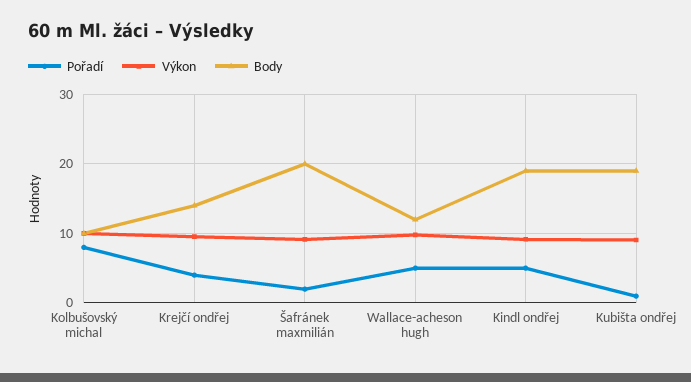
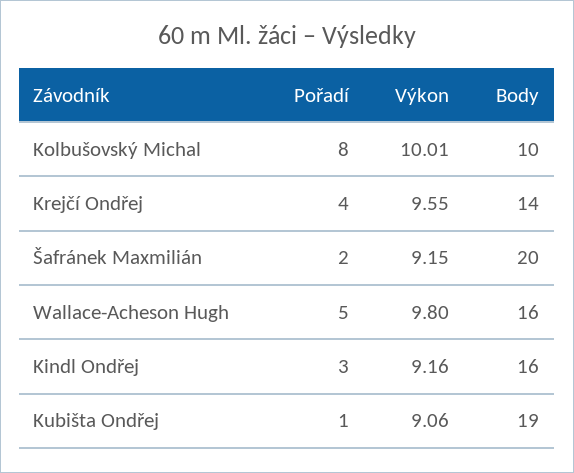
Body, Wallace-acheson hugh: 12 -> 16
Pořadí, Kindl ondřej: 5 -> 3
Body, Kindl ondřej: 19 -> 16

